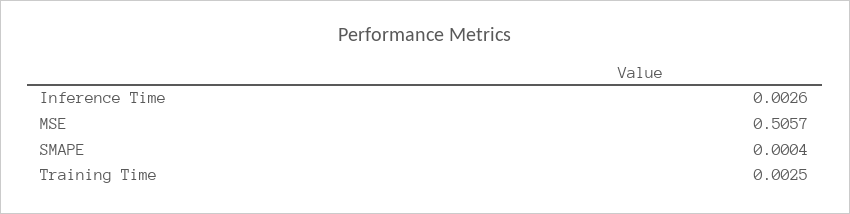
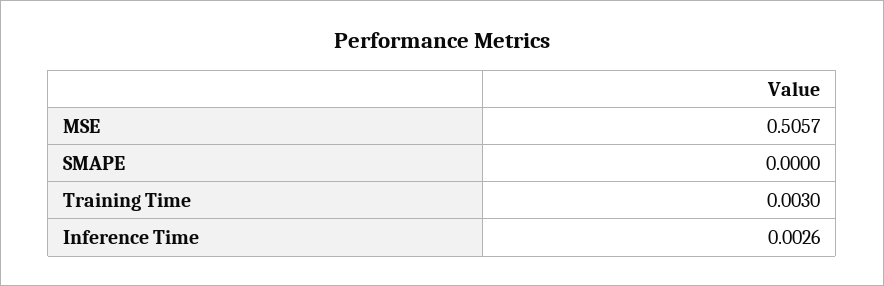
SMAPE: 0.0004 -> 0
Training Time: 0.0025 -> 0.003

